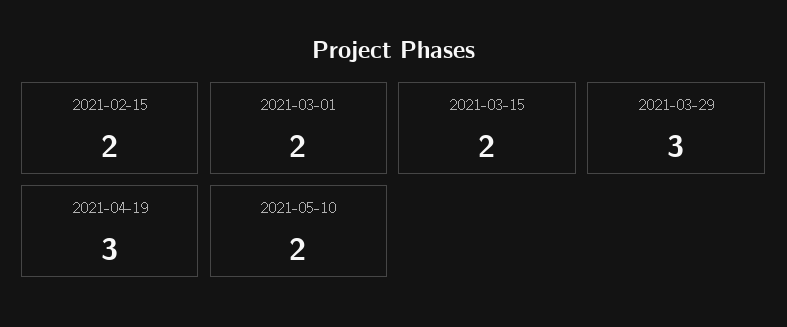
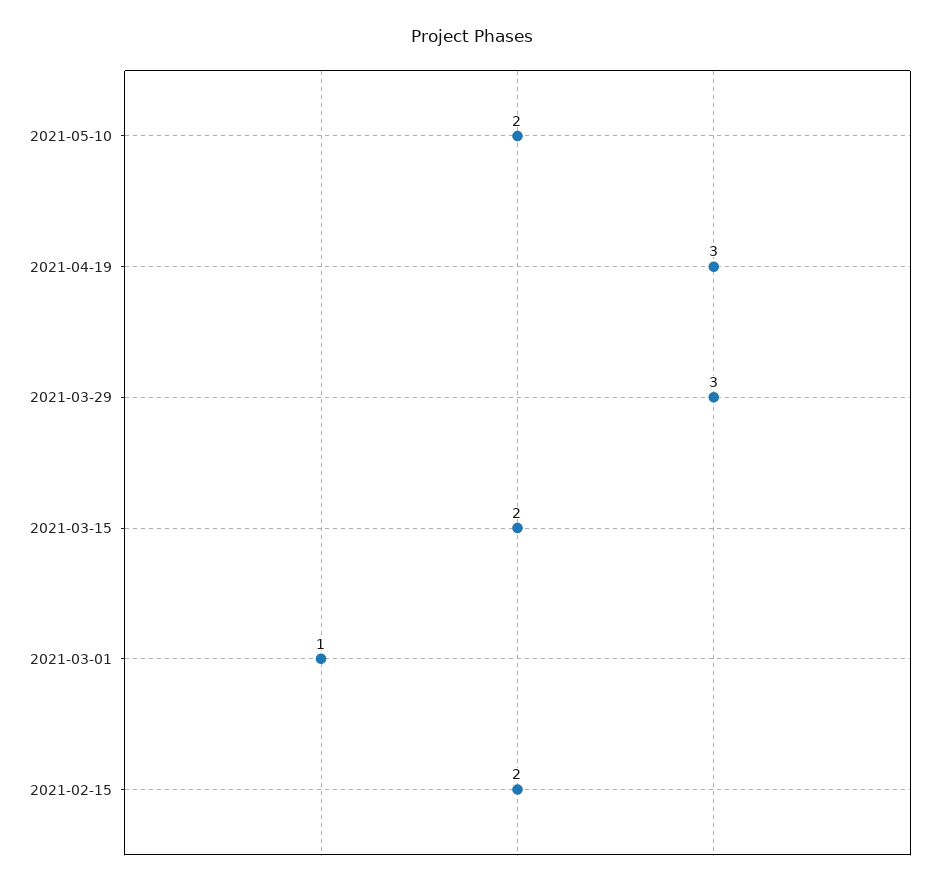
2021-03-01: 2 -> 1

